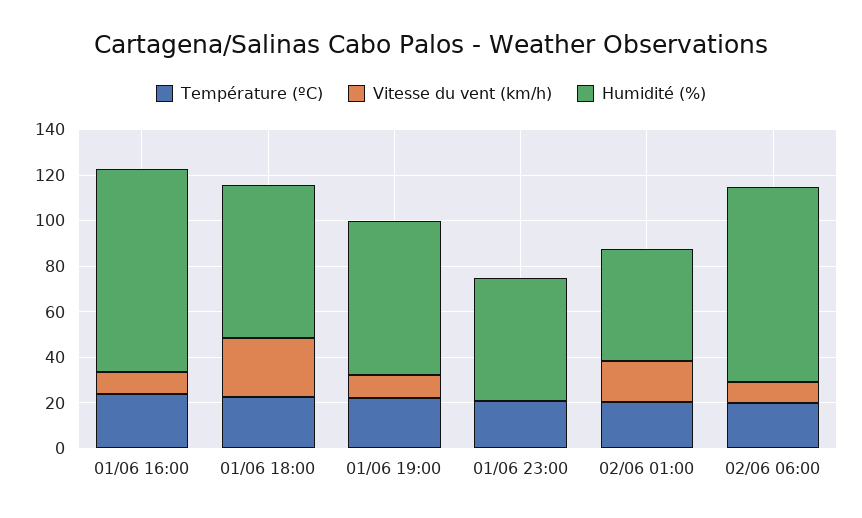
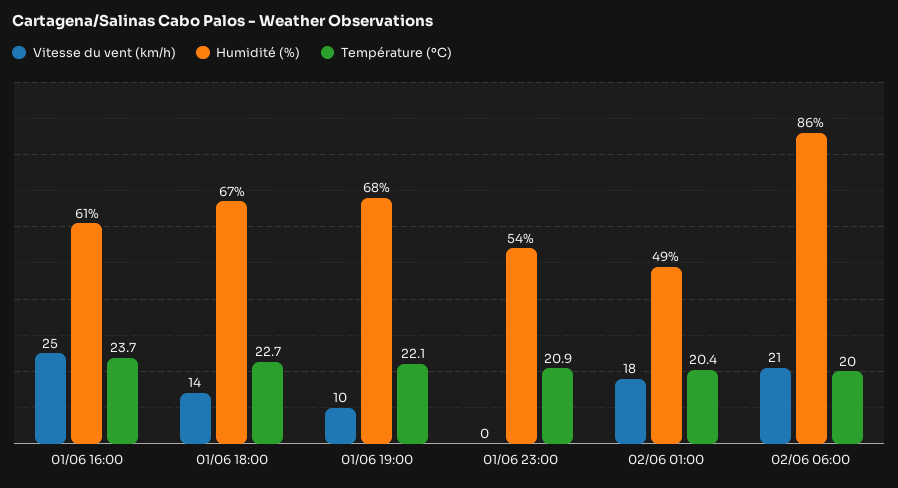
Vitesse du vent (km/h), 01/06 16:00: 10 -> 25
Humidité (%), 01/06 16:00: 90 -> 61
Vitesse du vent (km/h), 01/06 18:00: 25 -> 14
Vitesse du vent (km/h), 02/06 06:00: 10 -> 21

